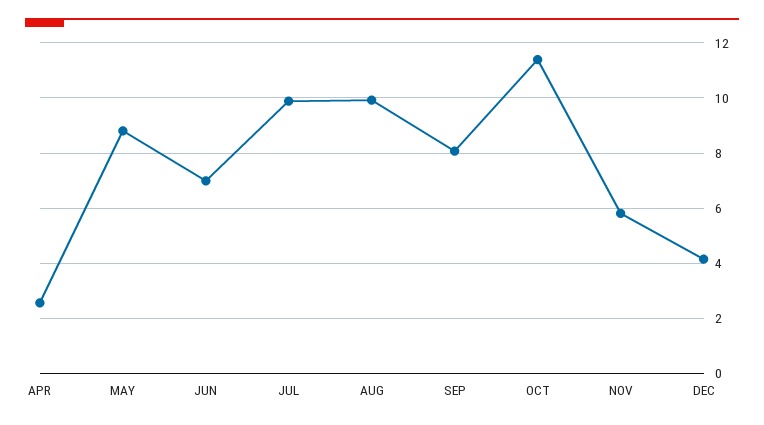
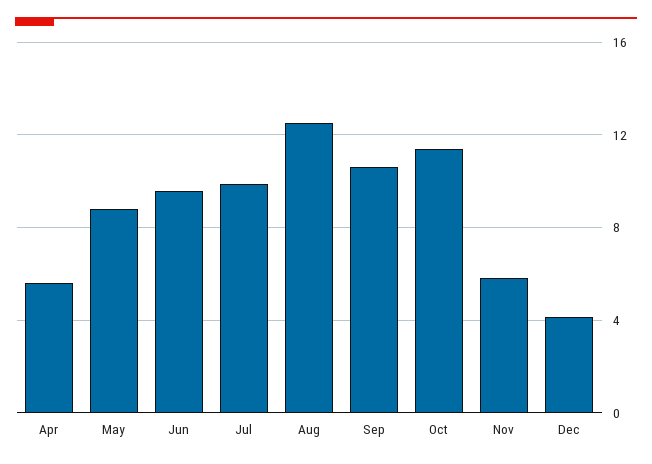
APR: 2.5 -> 5.5
JUN: 7 -> 9.5
AUG: 10 -> 12.5
SEP: 8 -> 10.5

